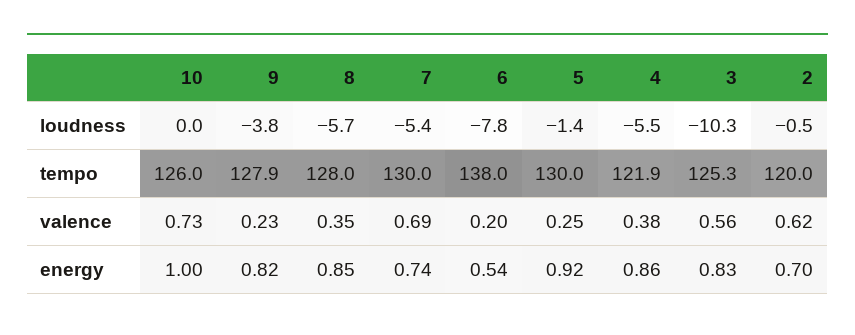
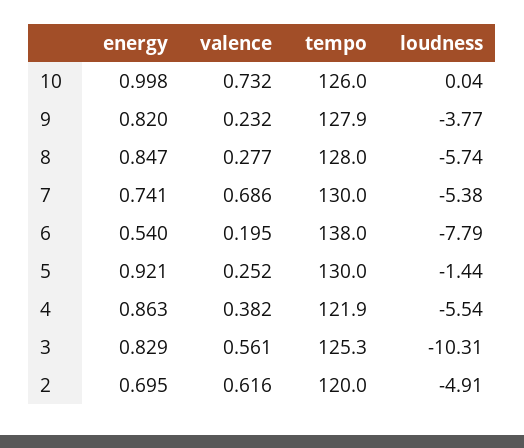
2, loudness: -0.5 -> -4.91
8, valence: 0.35 -> 0.277

